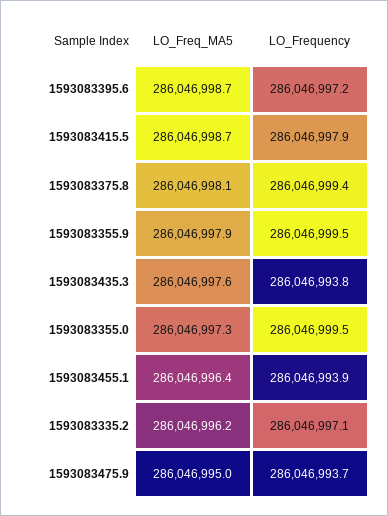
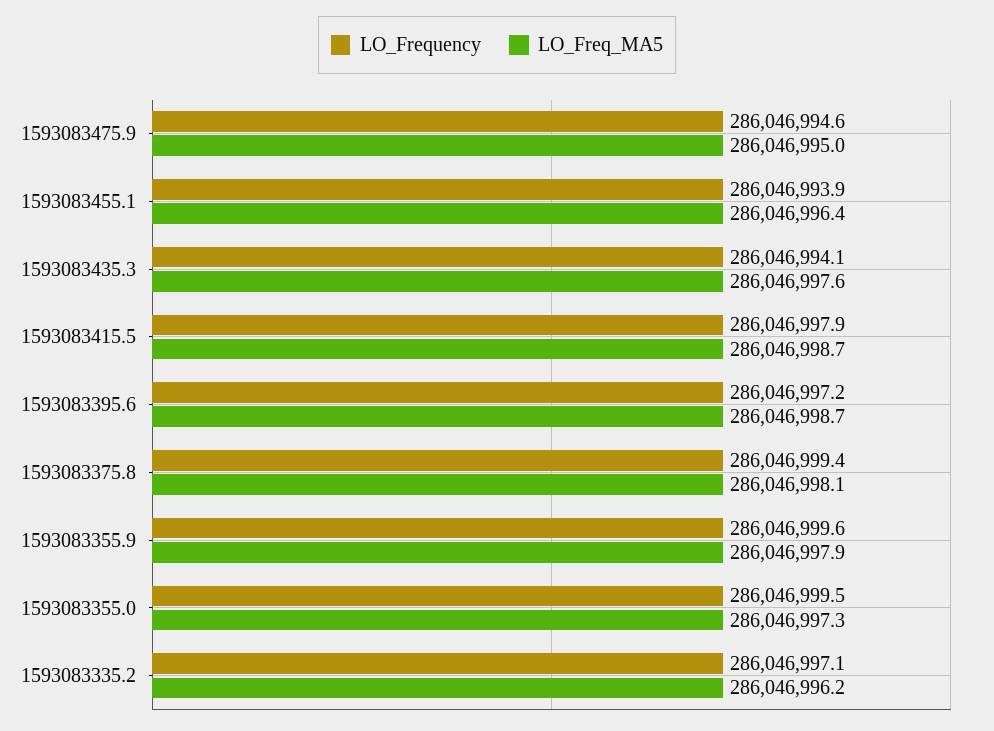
LO_Frequency, 1593083355.9: 286046999.5 -> 286046999.6
LO_Frequency, 1593083435.3: 286046993.8 -> 286046994.1
LO_Frequency, 1593083475.9: 286046993.7 -> 286046994.6

